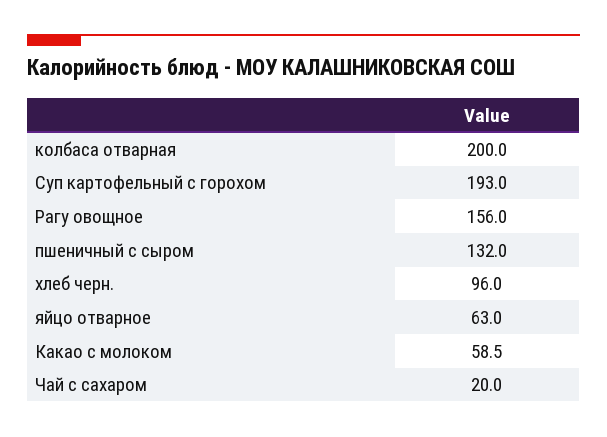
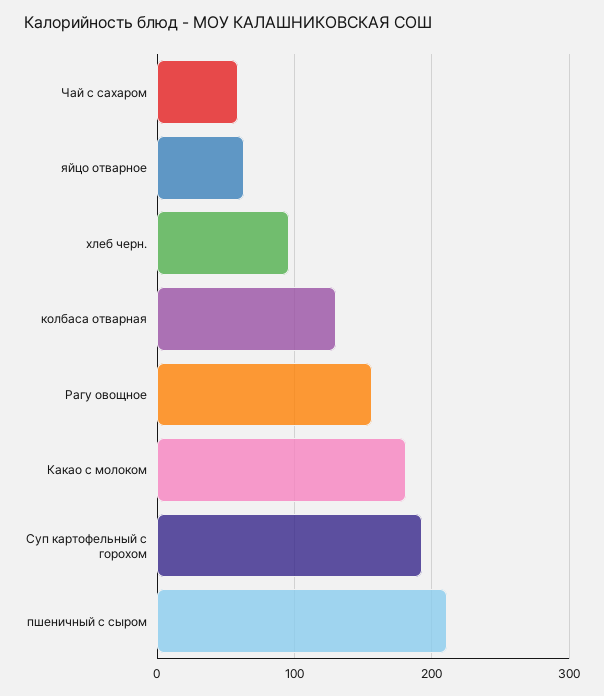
колбаса отварная: 200 -> 130
пшеничный с сыром: 132 -> 210
Какао с молоком: 58.5 -> 180
Чай с сахаром: 20 -> 60

